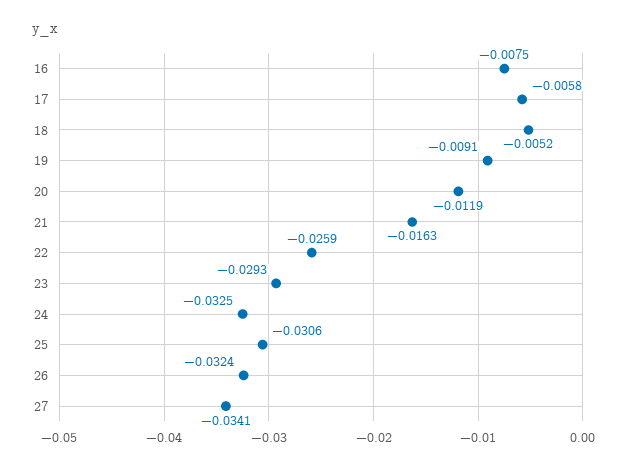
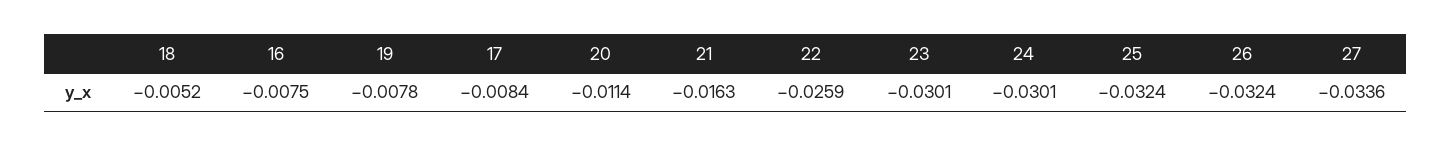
17: -0.0058 -> -0.0084
19: -0.0091 -> -0.0078
20: -0.0119 -> -0.0114
23: -0.0293 -> -0.0301
24: -0.0325 -> -0.0301
25: -0.0306 -> -0.0324
27: -0.0341 -> -0.0336

